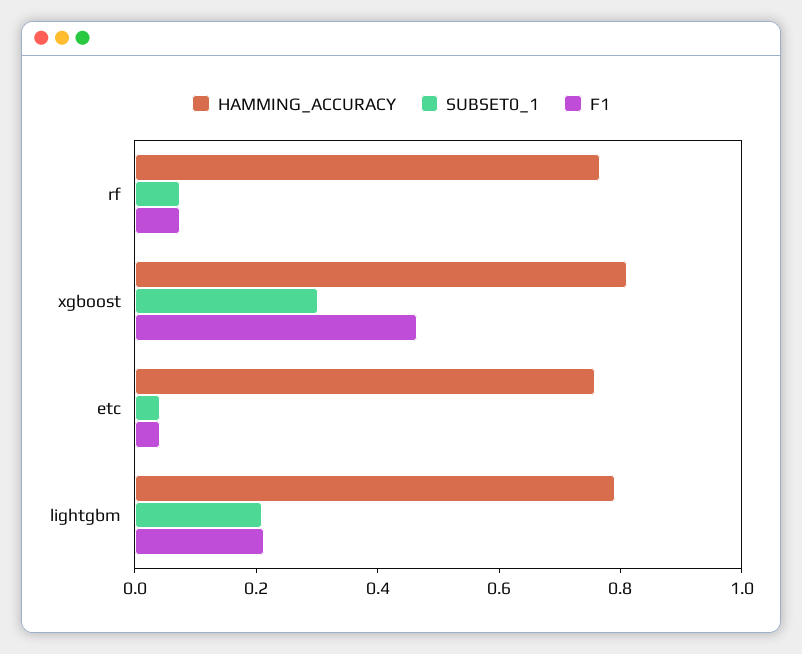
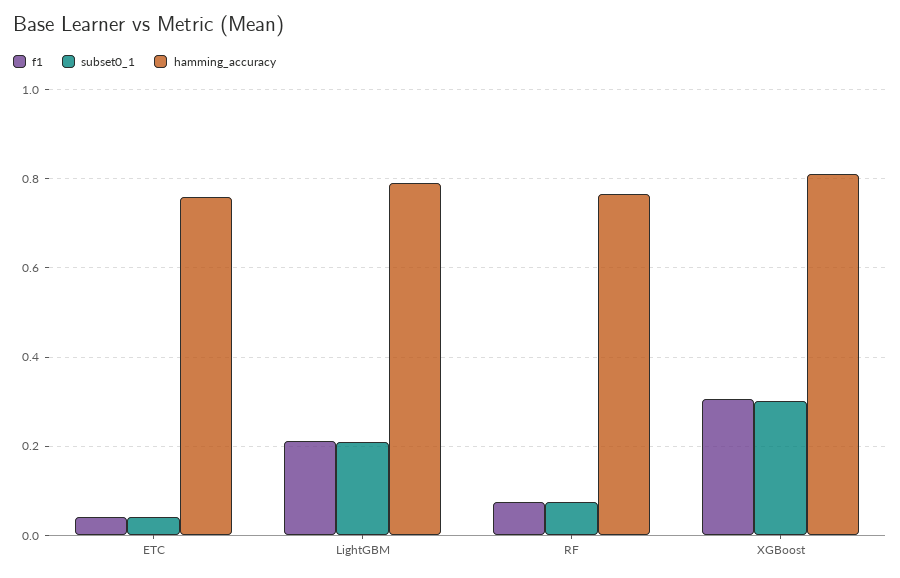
F1, xgboost: 0.45 -> 0.3

